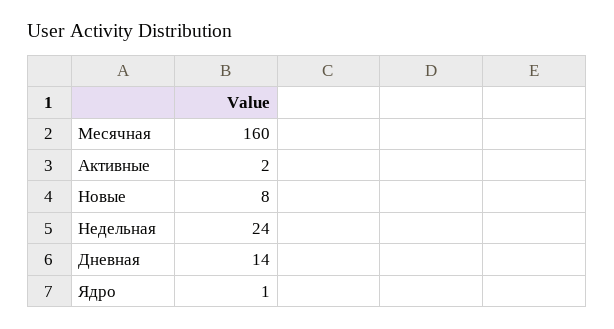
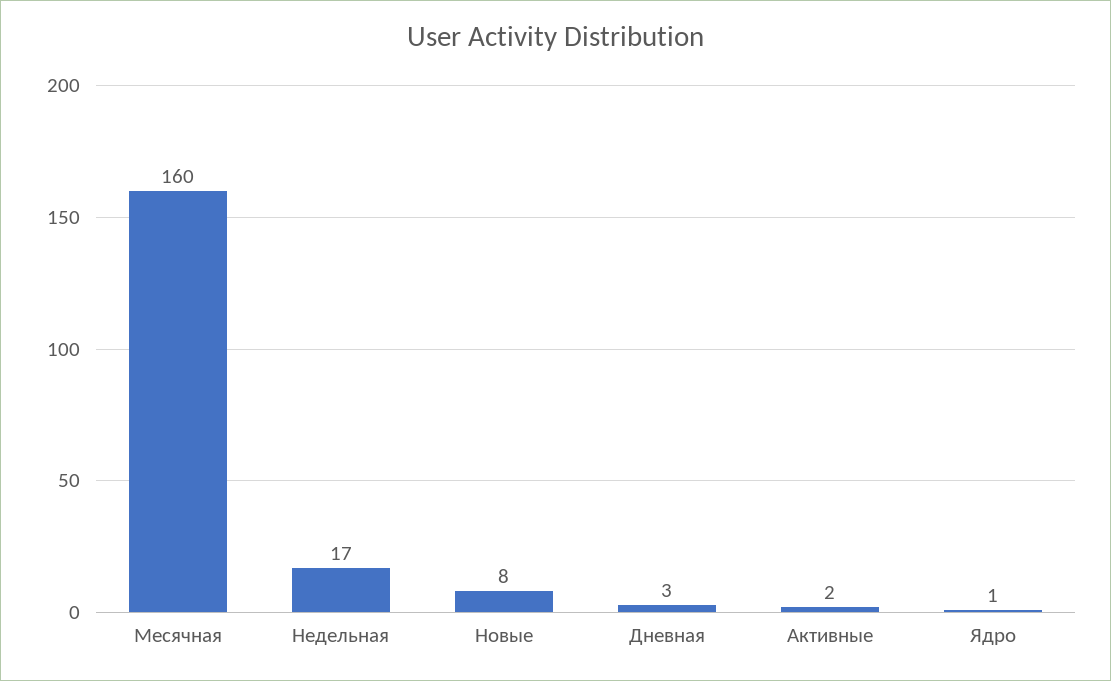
Недельная: 24 -> 17
Дневная: 14 -> 3

